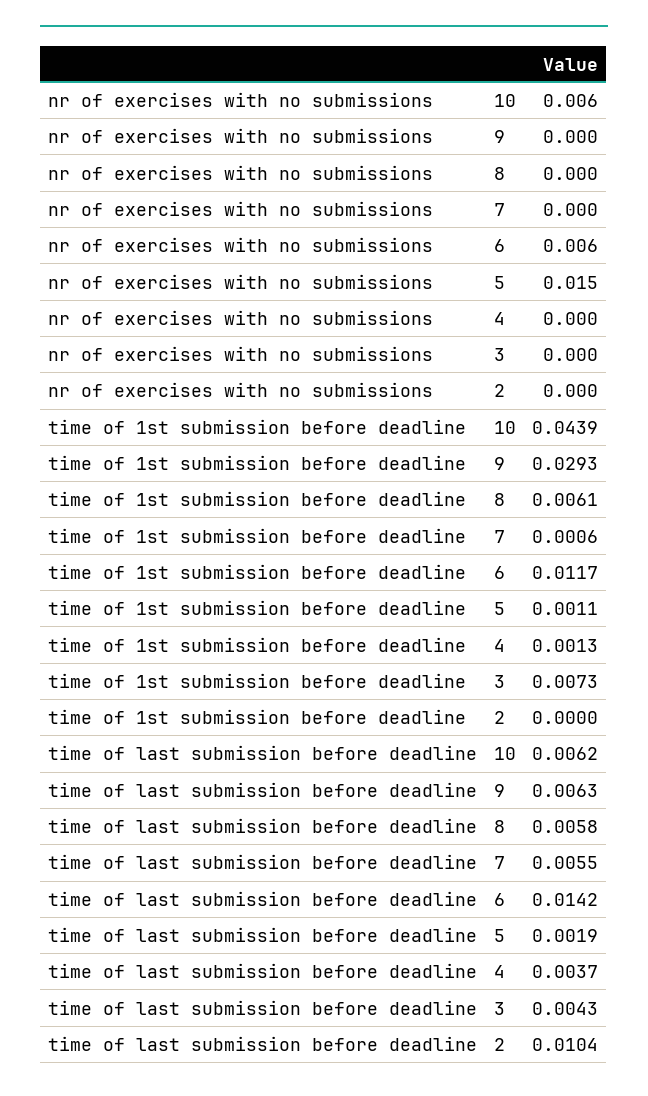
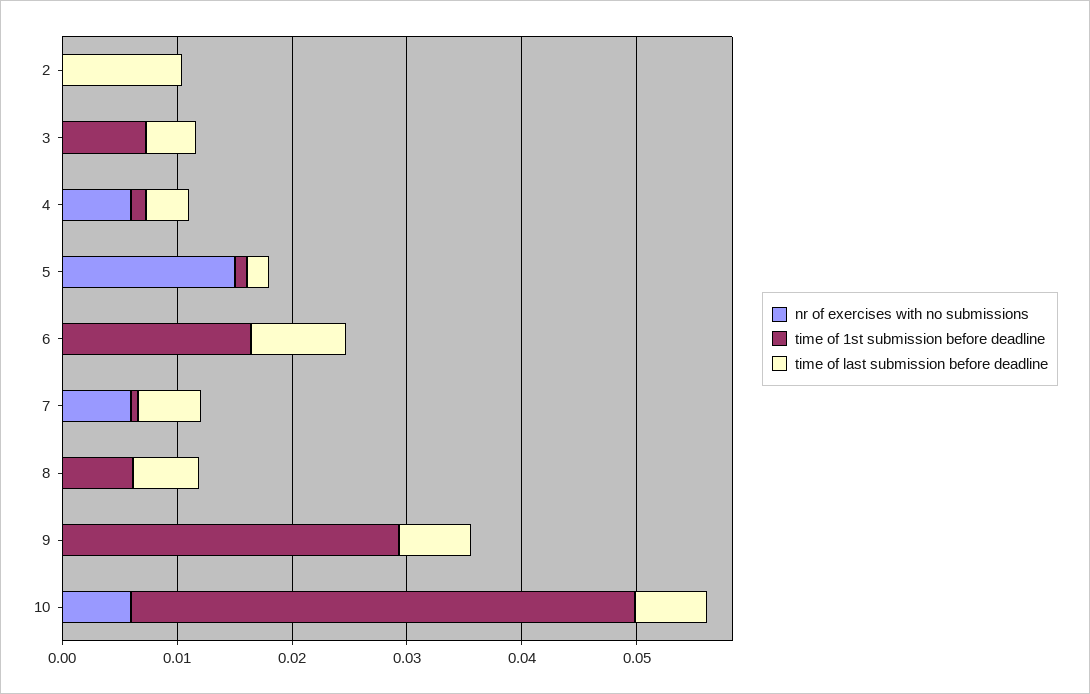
nr of exercises with no submissions, 7: 0 -> 0.006
nr of exercises with no submissions, 6: 0.006 -> 0
nr of exercises with no submissions, 4: 0 -> 0.006
time of 1st submission before deadline, 6: 0.0117 -> 0.016
time of last submission before deadline, 6: 0.0142 -> 0.008

